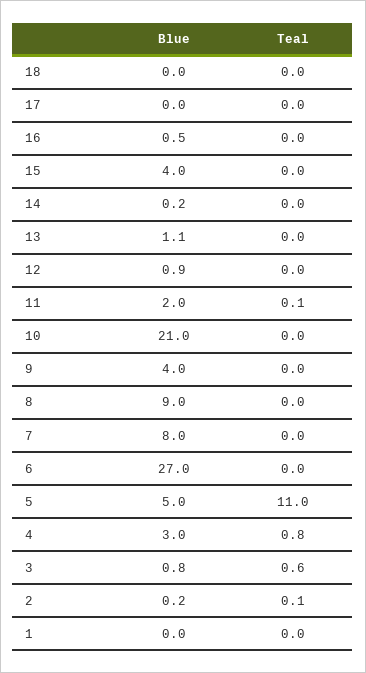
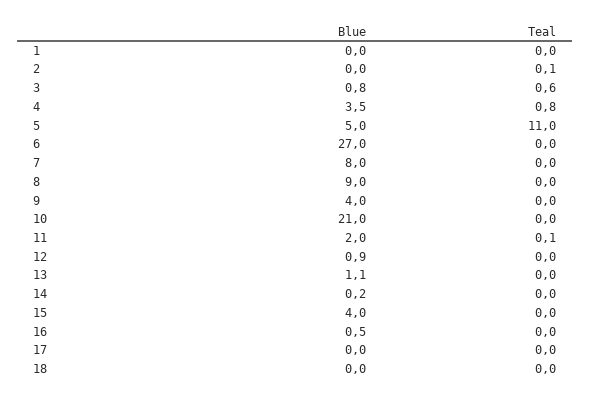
Blue, 4: 3 -> 3.5
Blue, 2: 0.2 -> 0

